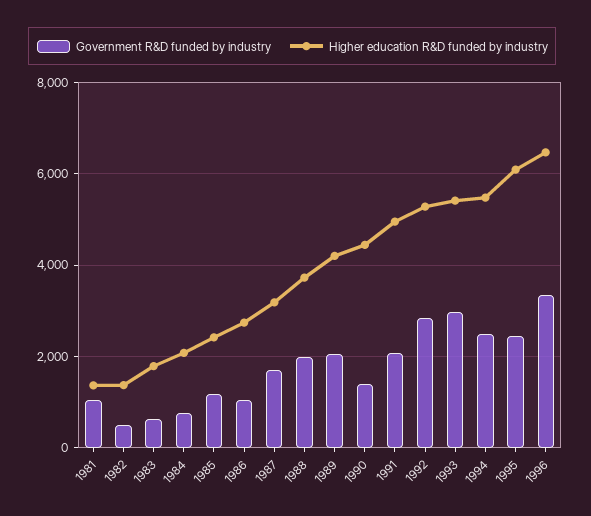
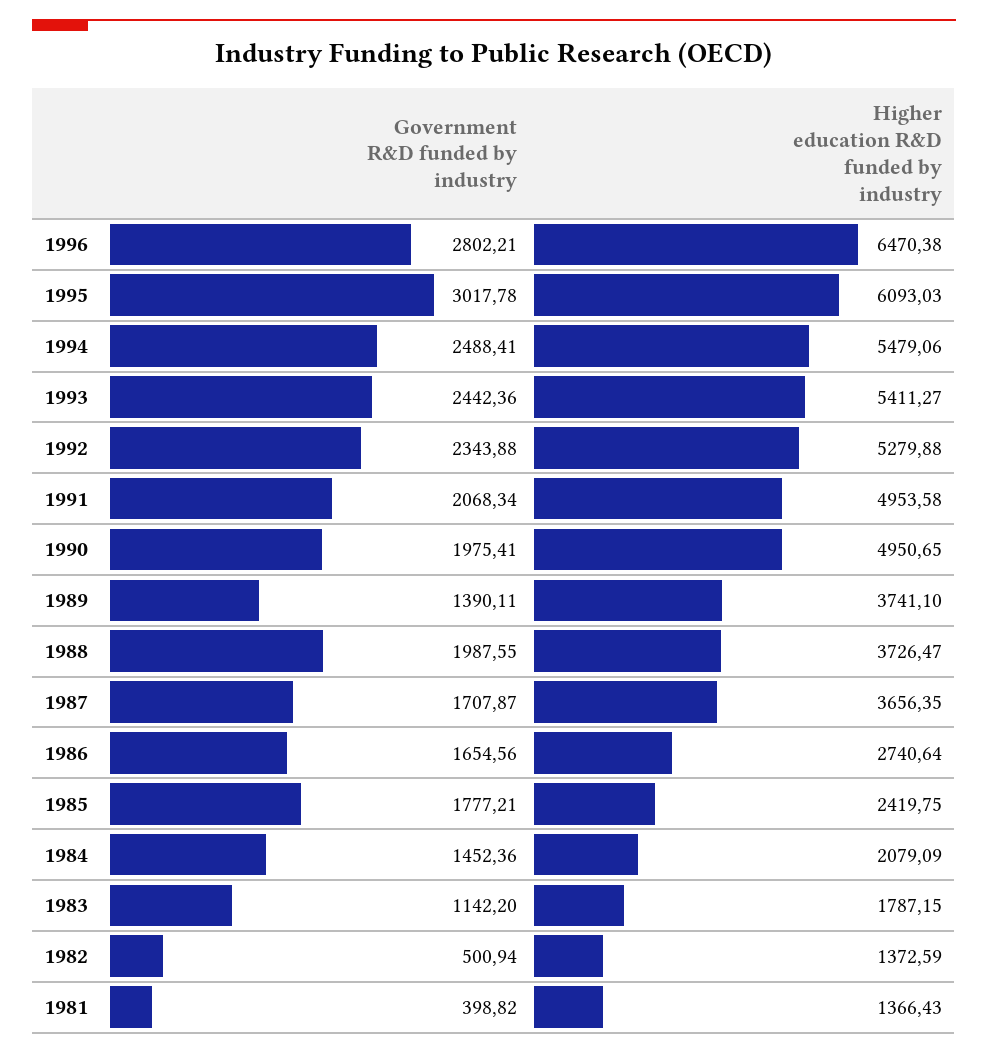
Government R&D funded by industry, 1981: 1000 -> 398.82
Government R&D funded by industry, 1983: 600 -> 1142.2
Government R&D funded by industry, 1984: 800 -> 1452.36
Government R&D funded by industry, 1985: 1200 -> 1777.21
Government R&D funded by industry, 1986: 1000 -> 1654.56
Higher education R&D funded by industry, 1987: 3200 -> 3656.35
Government R&D funded by industry, 1989: 2000 -> 1390.11
Higher education R&D funded by industry, 1989: 4200 -> 3741.1
Government R&D funded by industry, 1990: 1400 -> 1975.41
Higher education R&D funded by industry, 1990: 4400 -> 4950.65
Government R&D funded by industry, 1992: 2800 -> 2343.88
Government R&D funded by industry, 1993: 3000 -> 2442.36
Government R&D funded by industry, 1995: 2400 -> 3017.78
Government R&D funded by industry, 1996: 3400 -> 2802.21

